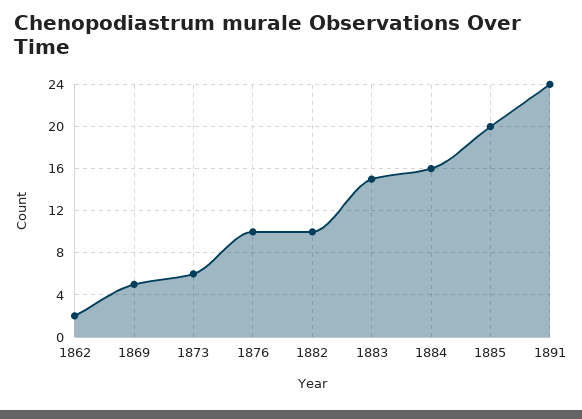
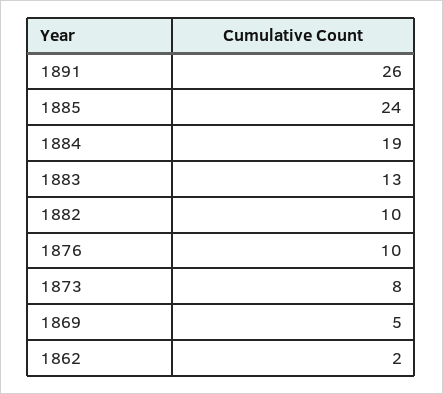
1873: 6 -> 8
1883: 15 -> 13
1884: 16 -> 19
1885: 20 -> 24
1891: 24 -> 26

